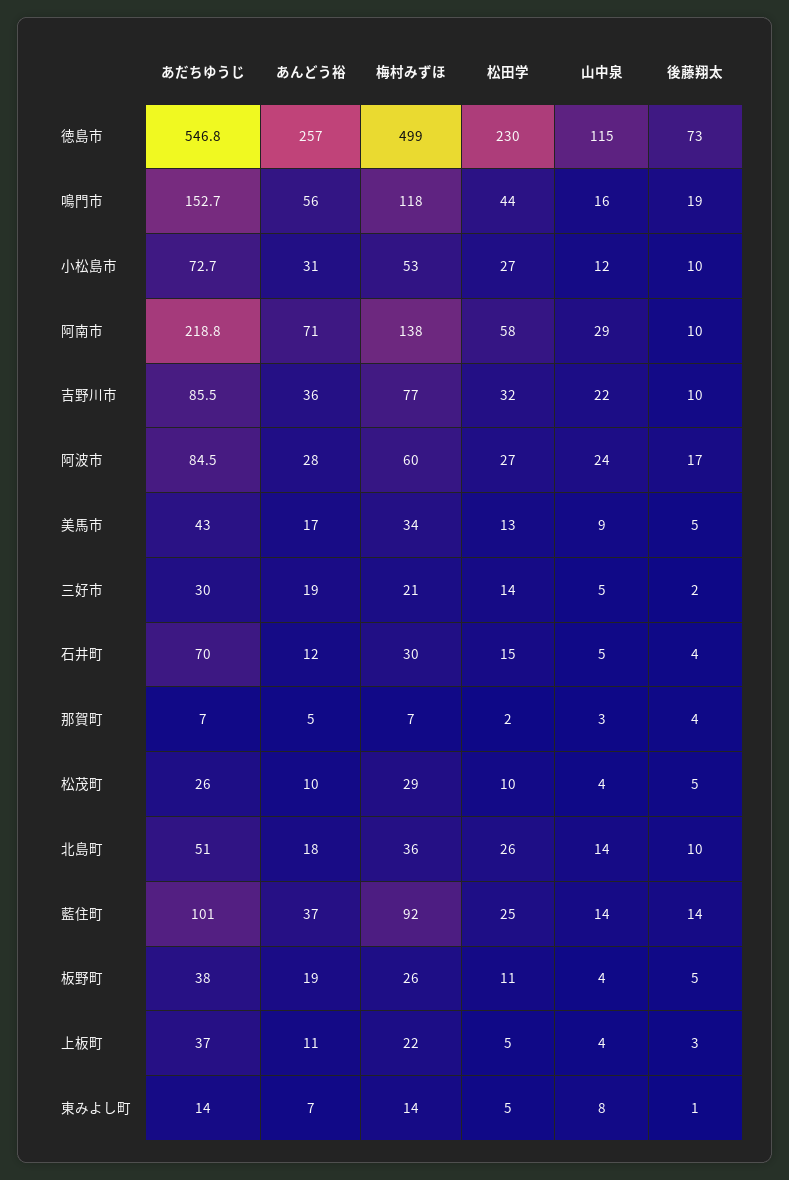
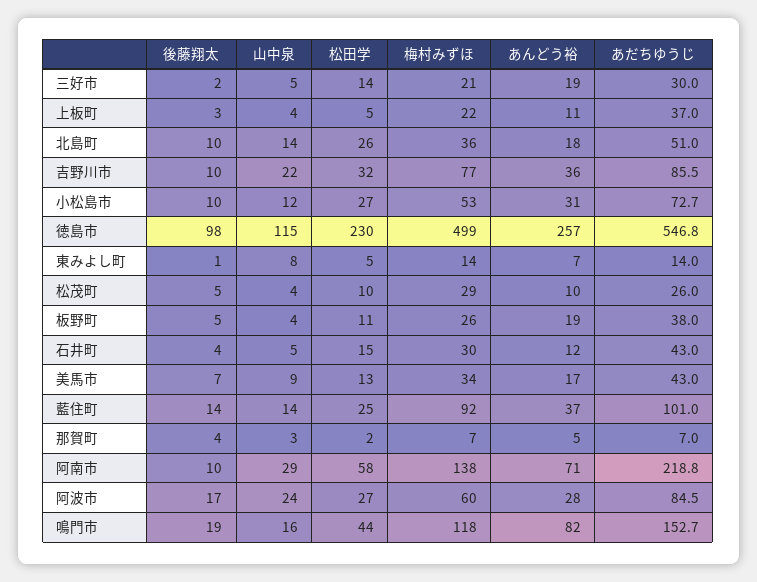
後藤翔太, 徳島市: 73 -> 98
あんどう裕, 鳴門市: 56 -> 82
後藤翔太, 美馬市: 5 -> 7
あだちゆうじ, 石井町: 70 -> 43

